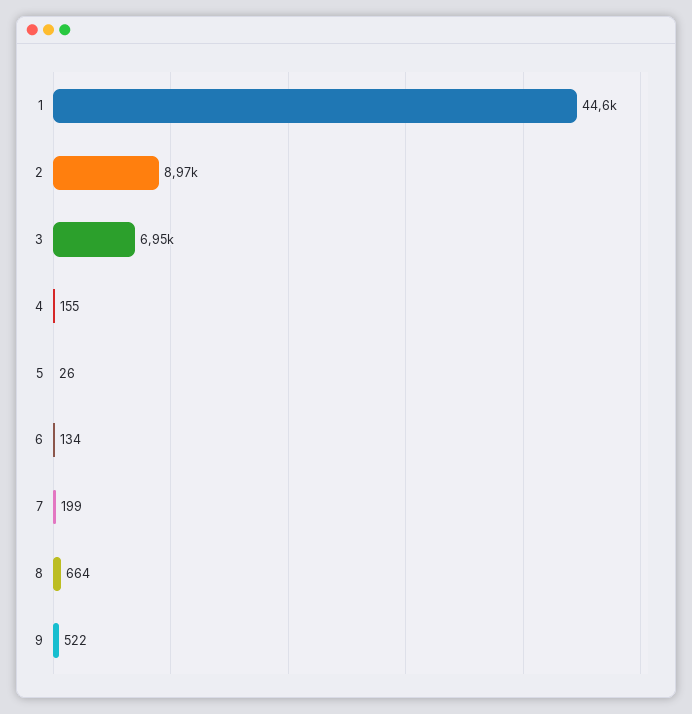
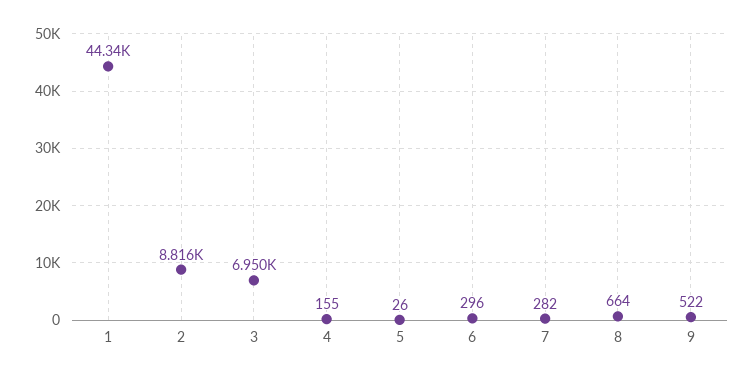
1: 44600 -> 44340
2: 8970 -> 8816
6: 134 -> 296
7: 199 -> 282

